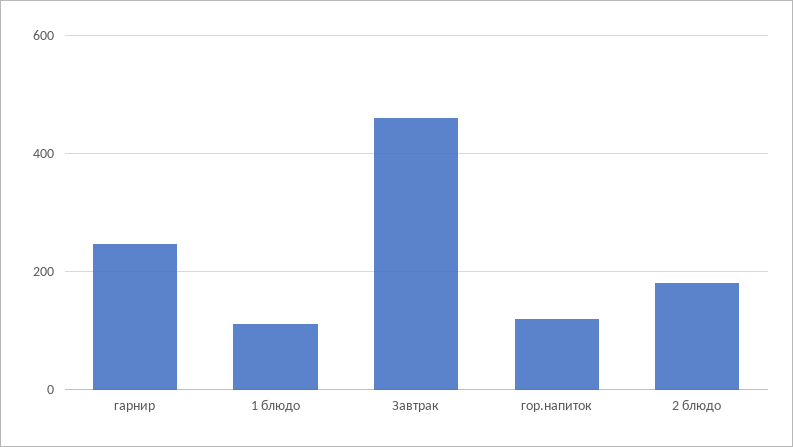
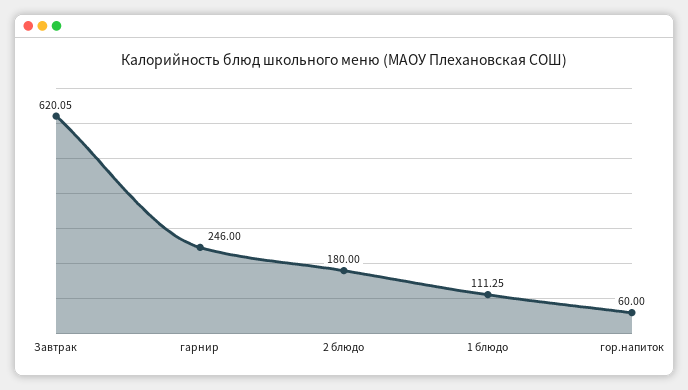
Завтрак: 460 -> 620.05
гор.напиток: 120 -> 60

